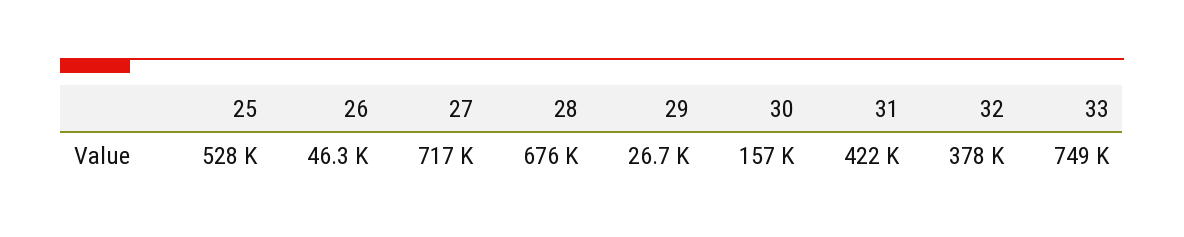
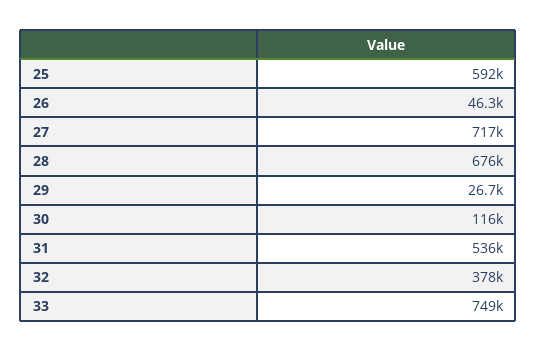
25: 528000 -> 592000
30: 157000 -> 116000
31: 422000 -> 536000

